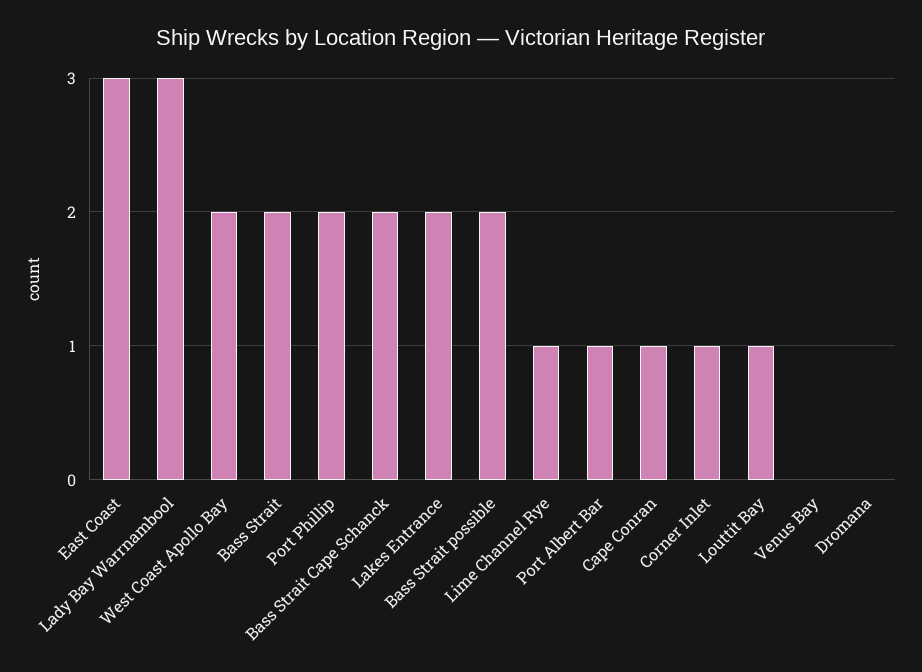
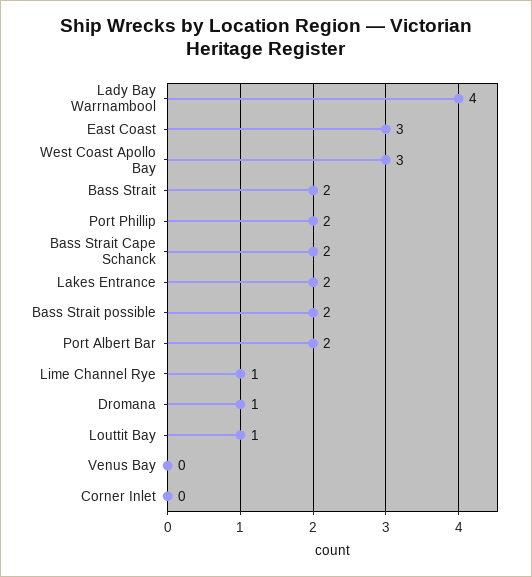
Lady Bay Warrnambool: 3 -> 4
West Coast Apollo Bay: 2 -> 3
Port Albert Bar: 1 -> 2
Cape Conran: 1 -> none
Corner Inlet: 1 -> 0
Dromana: 0 -> 1

